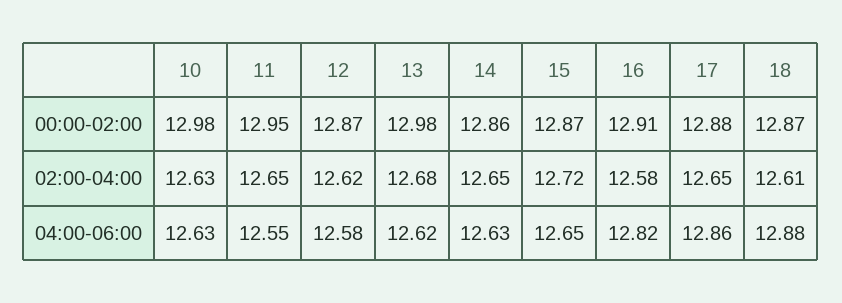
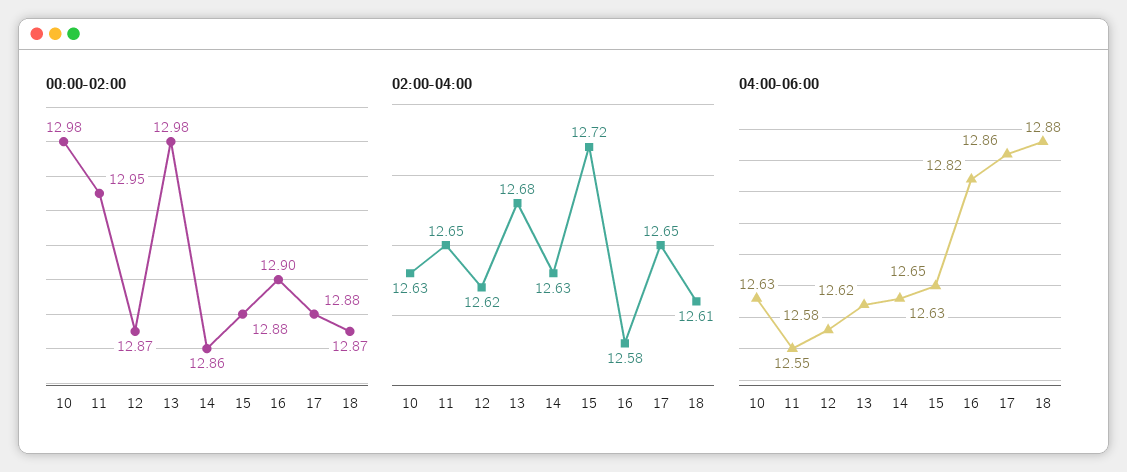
00:00-02:00, 15: 12.87 -> 12.88
00:00-02:00, 16: 12.91 -> 12.9
02:00-04:00, 14: 12.65 -> 12.63

